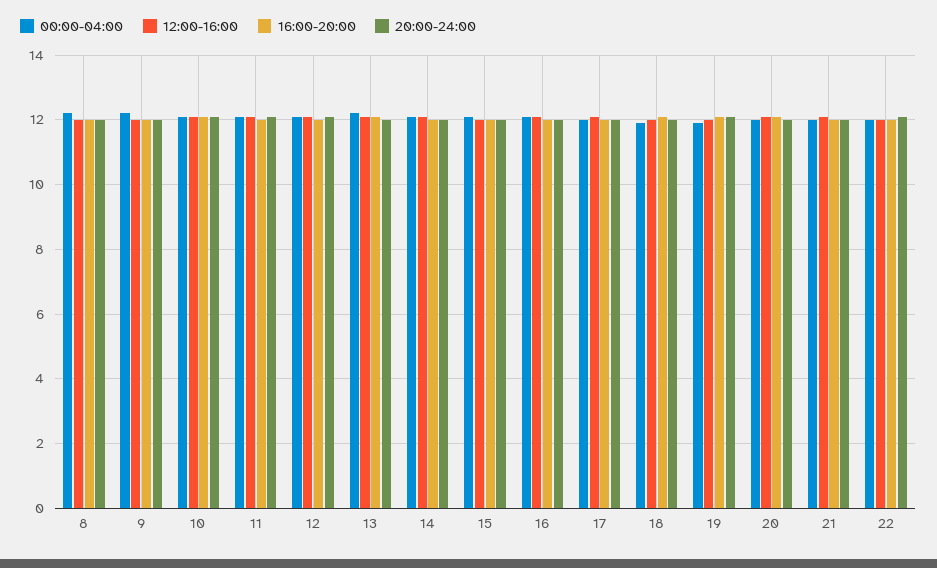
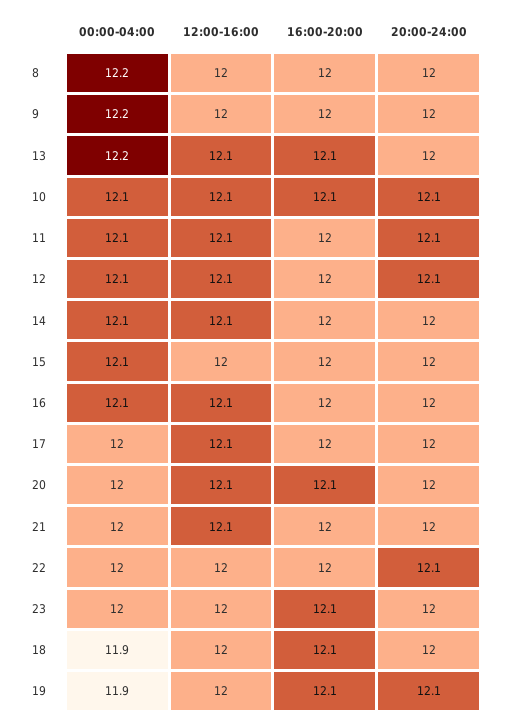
00:00-04:00, 23: none -> 12
12:00-16:00, 23: none -> 12
16:00-20:00, 23: none -> 12.1
20:00-24:00, 23: none -> 12

